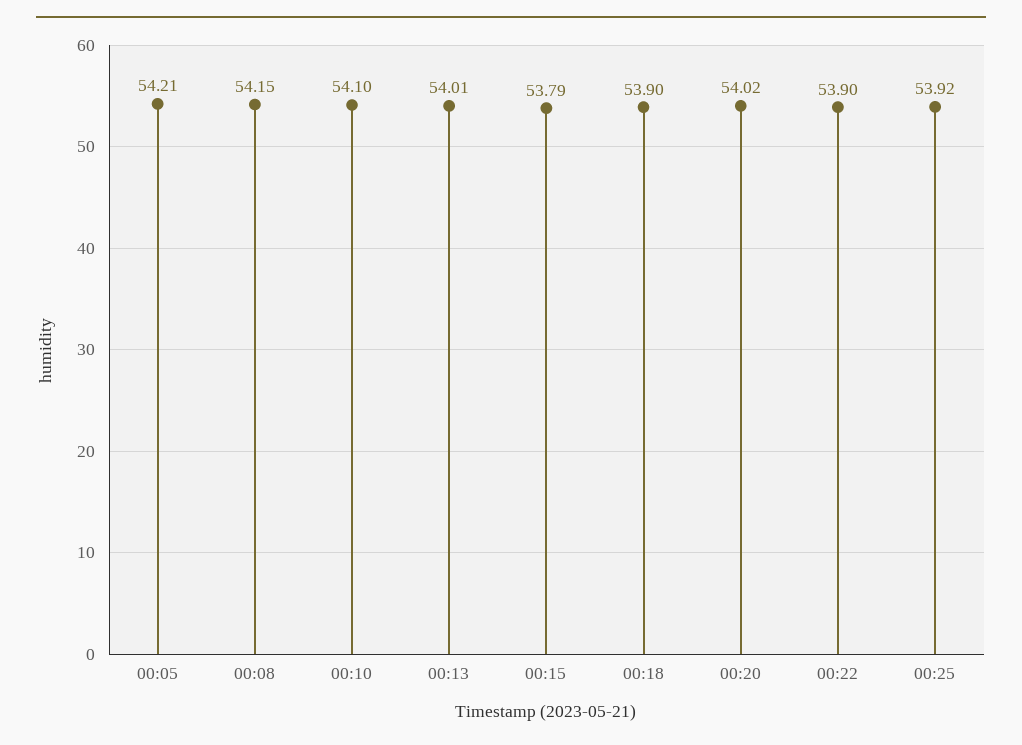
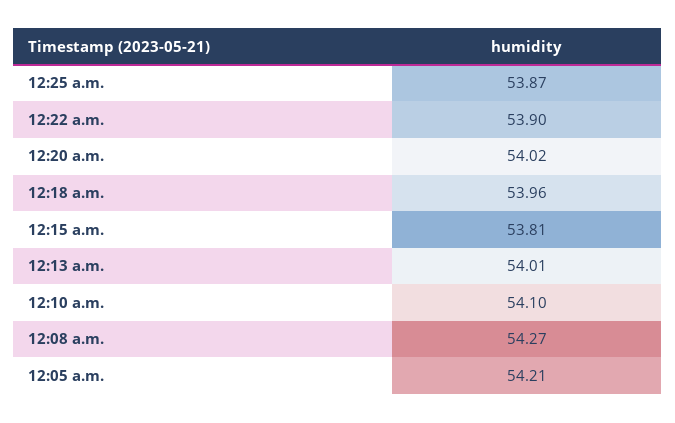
00:08: 54.15 -> 54.27
00:15: 53.79 -> 53.81
00:18: 53.9 -> 53.96
00:25: 53.92 -> 53.87

